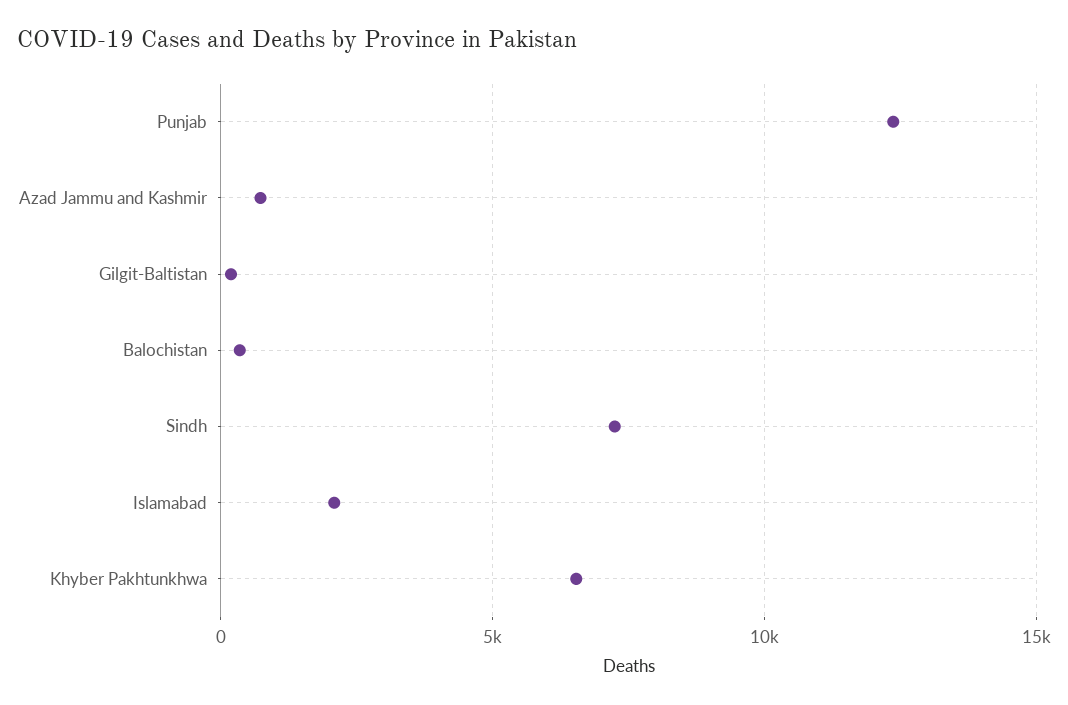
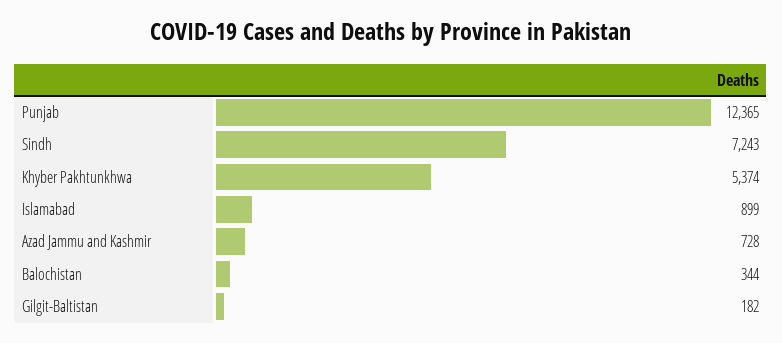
Islamabad: 2000 -> 899
Khyber Pakhtunkhwa: 6500 -> 5374

